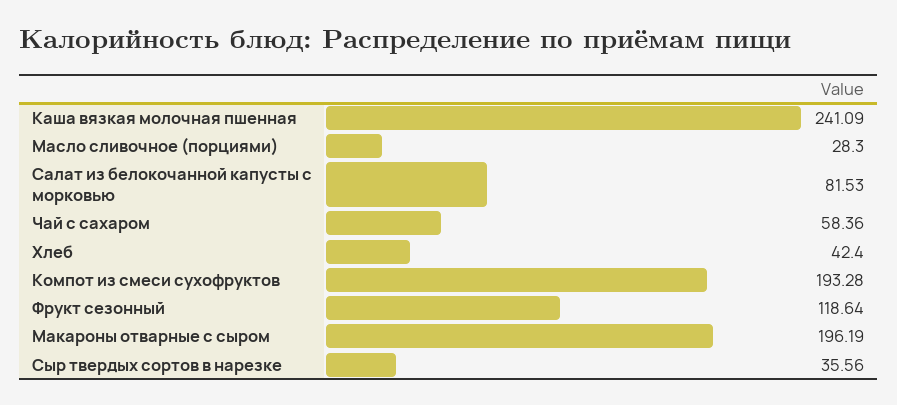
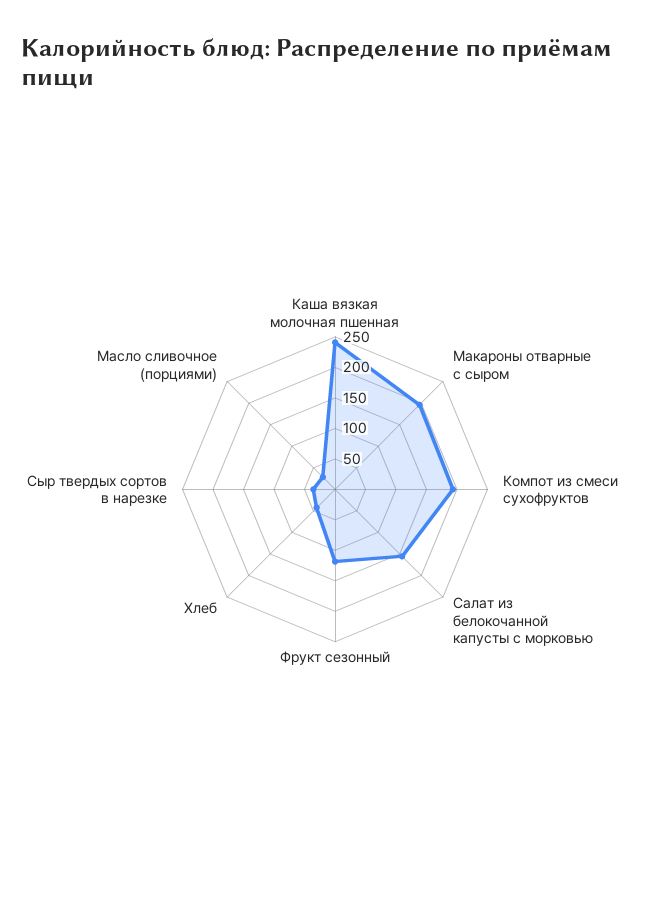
Салат из белокочанной капусты с морковью: 81.53 -> 150
Чай с сахаром: 58.36 -> none

